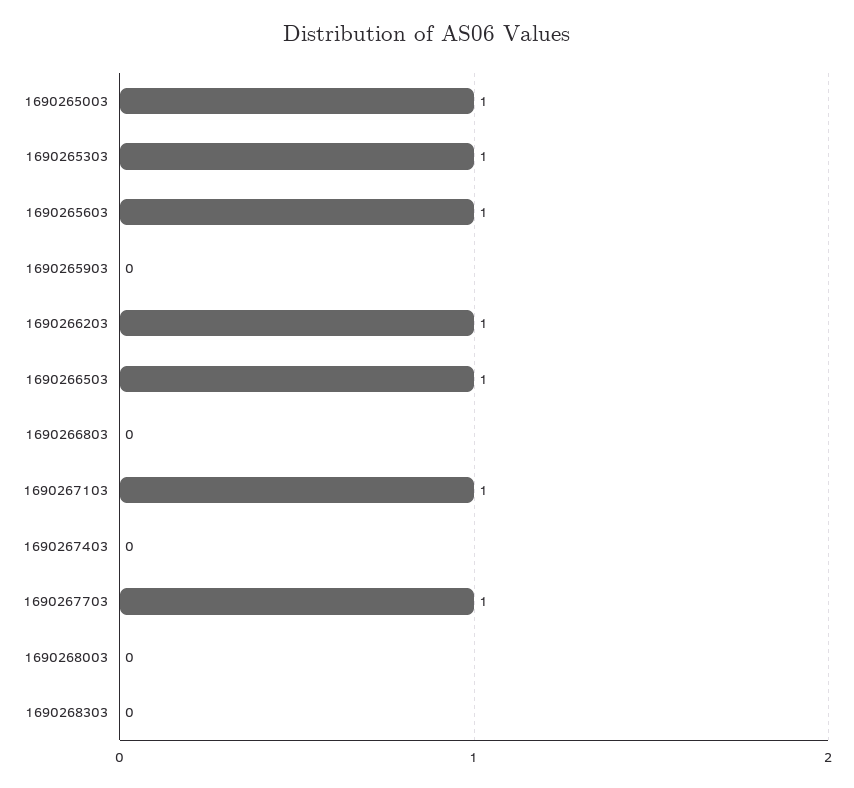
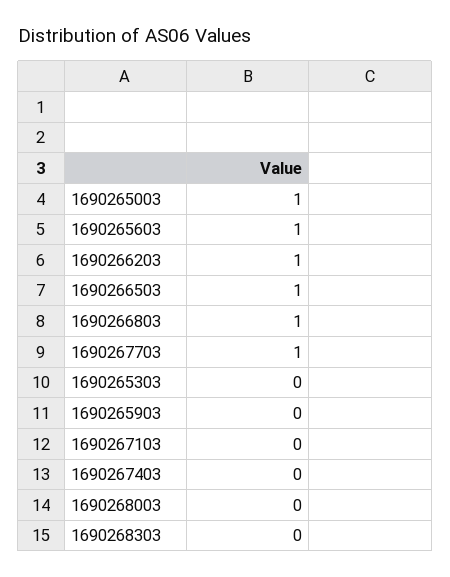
1690265303: 1 -> 0
1690266803: 0 -> 1
1690267103: 1 -> 0

